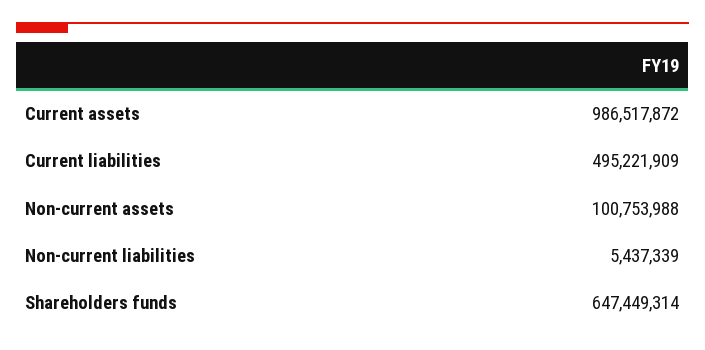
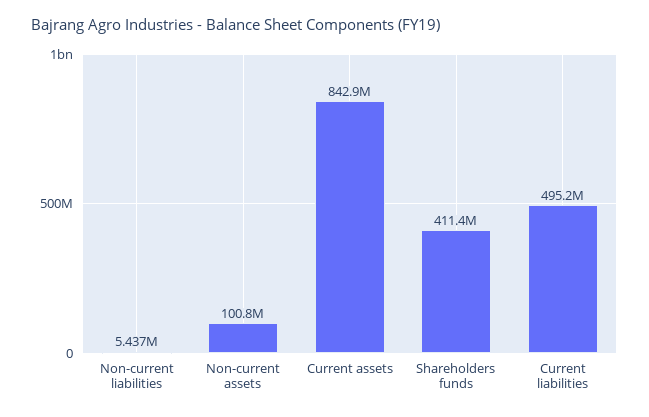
Current assets: 986517872 -> 842900000
Shareholders funds: 647449314 -> 411400000

